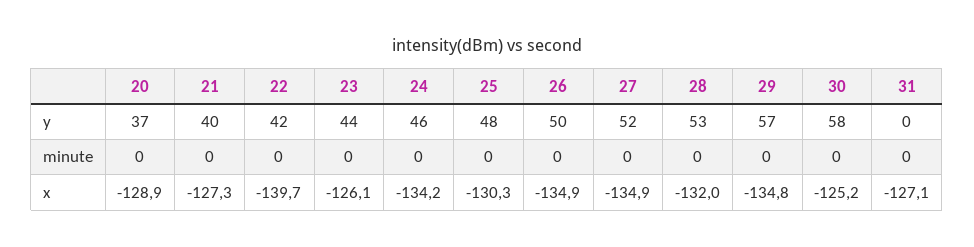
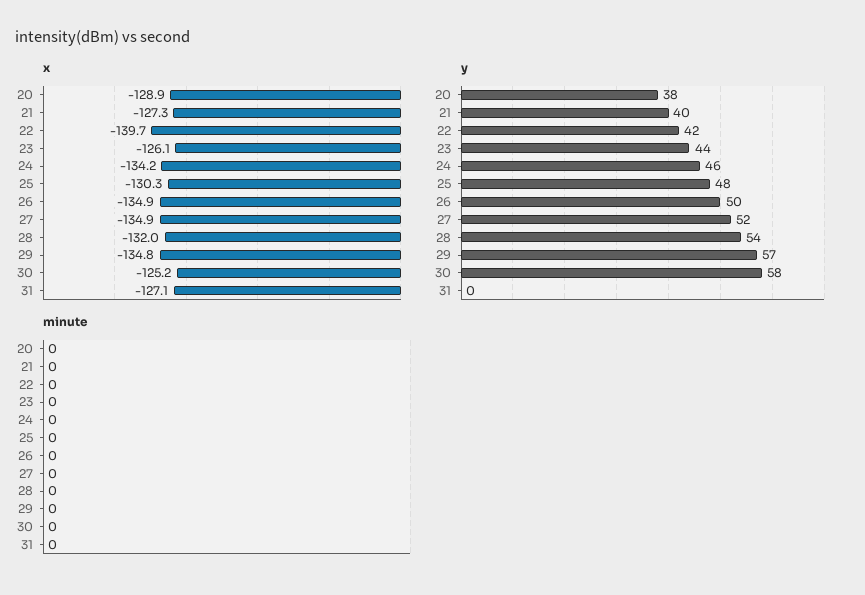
y, 20: 37 -> 38
y, 28: 53 -> 54

